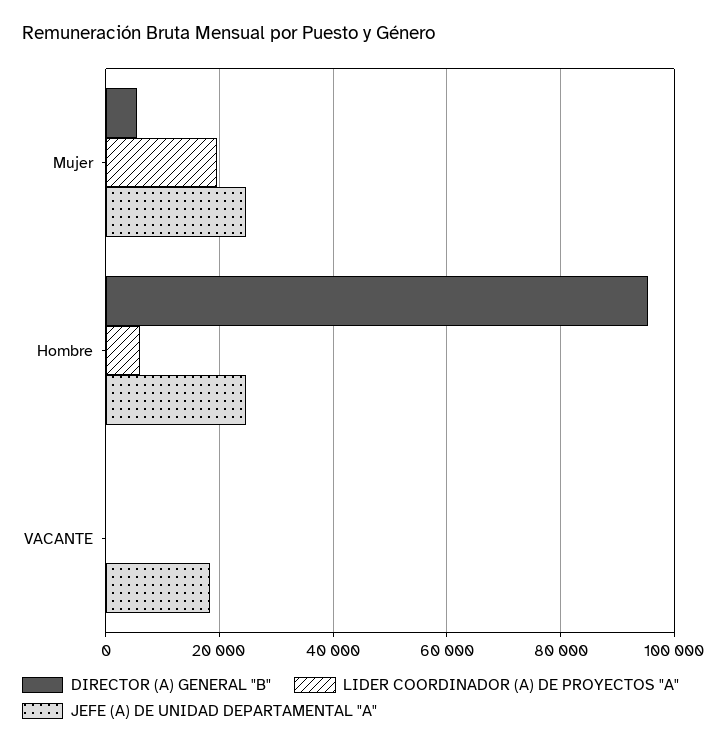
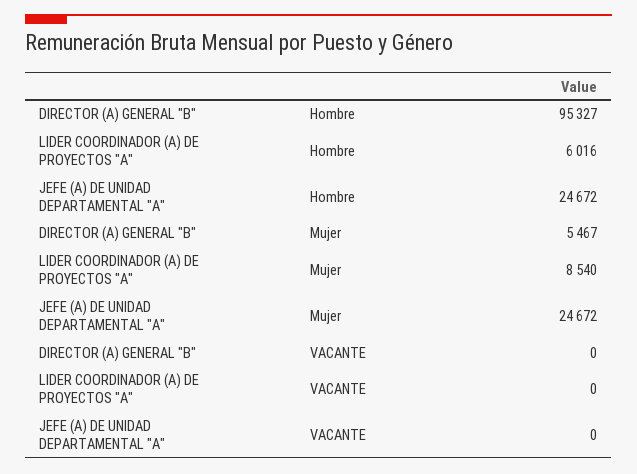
LIDER COORDINADOR (A) DE PROYECTOS "A", Mujer: 20000 -> 8540
JEFE (A) DE UNIDAD DEPARTAMENTAL "A", VACANTE: 18000 -> 0

